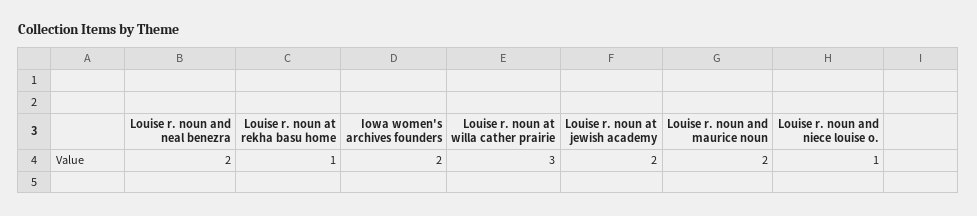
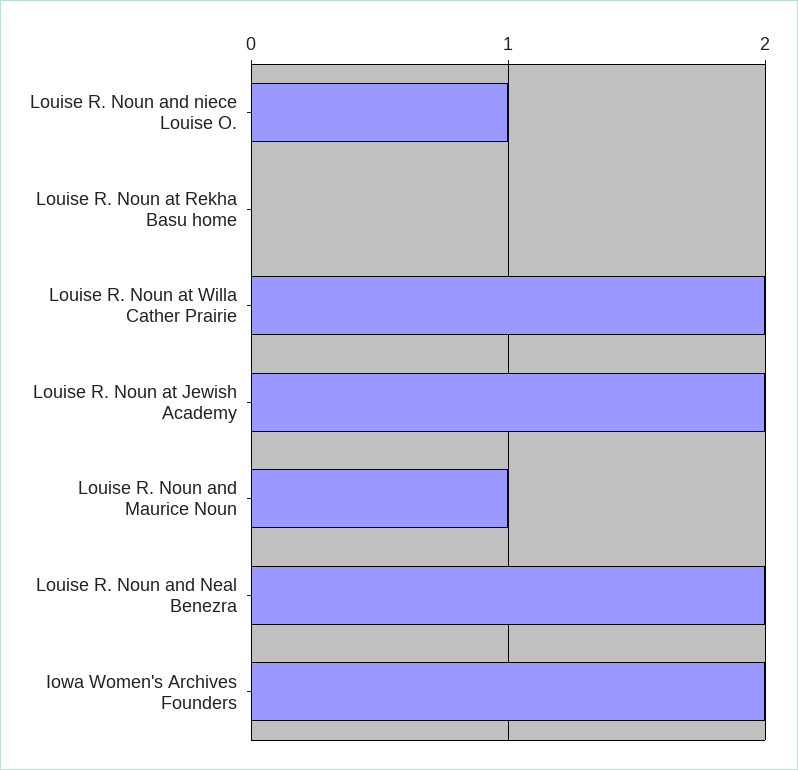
Louise r. noun at rekha basu home: 1 -> 0
Louise r. noun at willa cather prairie: 3 -> 2
Louise r. noun and maurice noun: 2 -> 1

